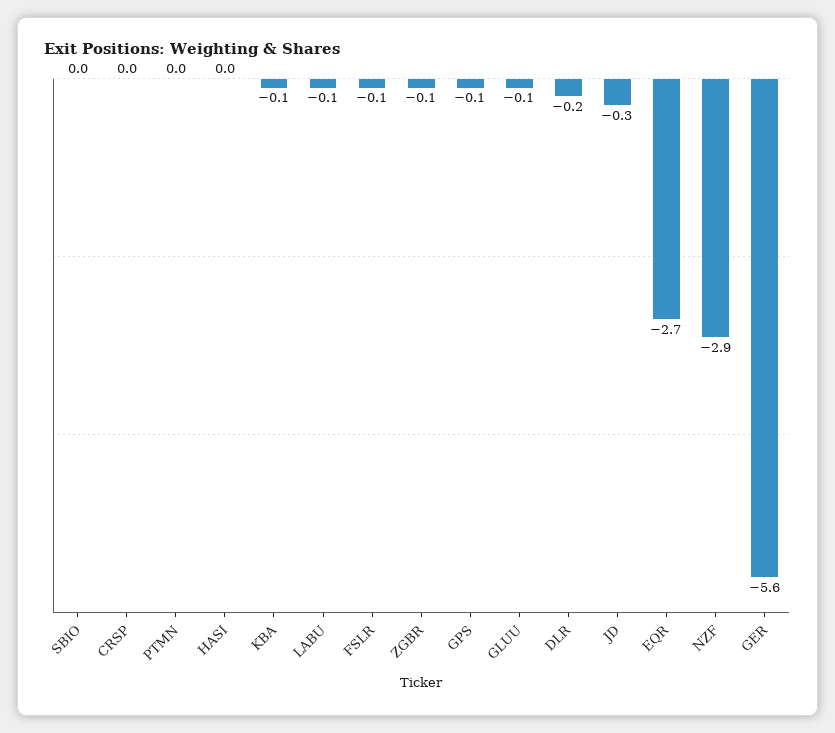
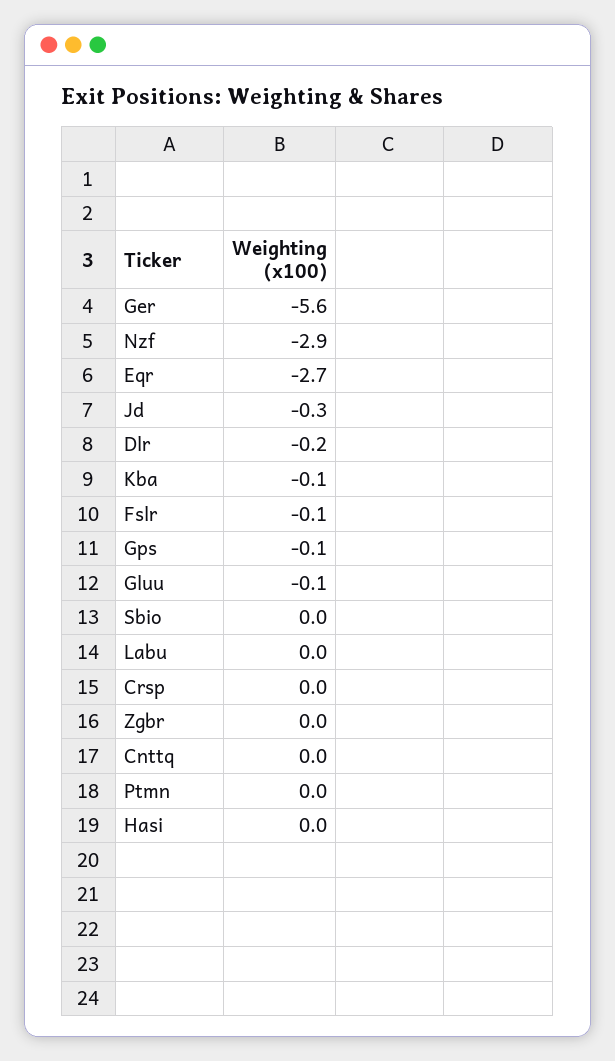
LABU: -0.1 -> 0
ZGBR: -0.1 -> 0
Cnttq: none -> 0

